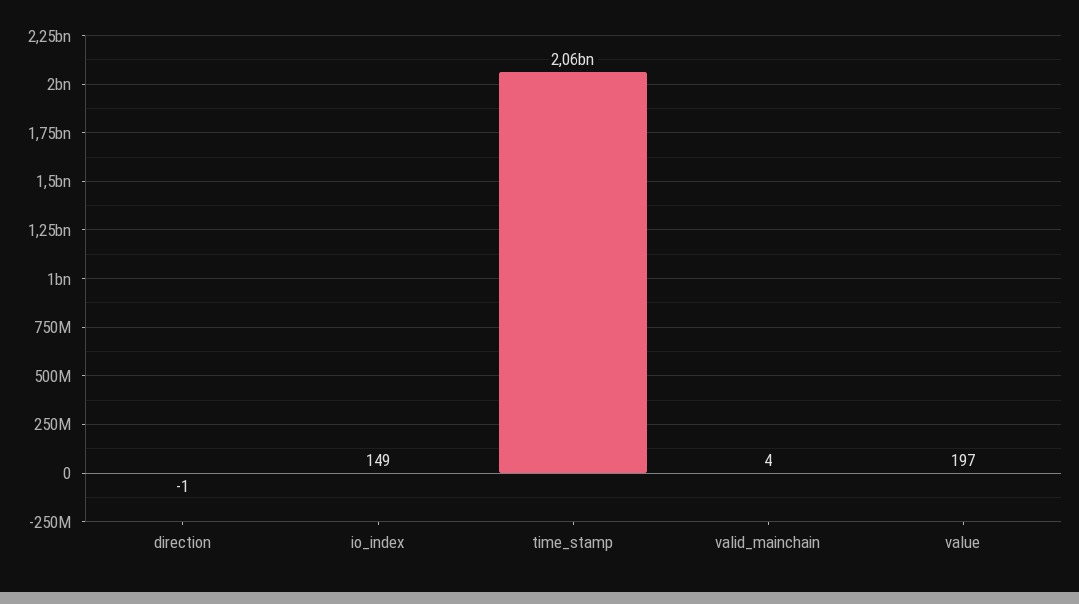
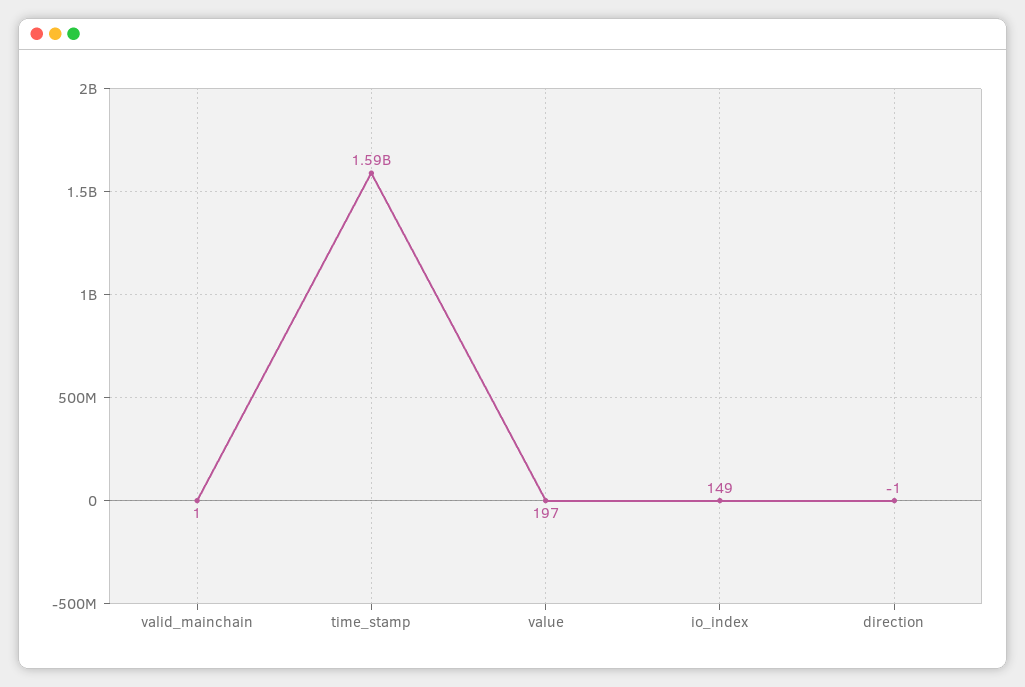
time_stamp: 2060000000 -> 1590000000
valid_mainchain: 4 -> 1

